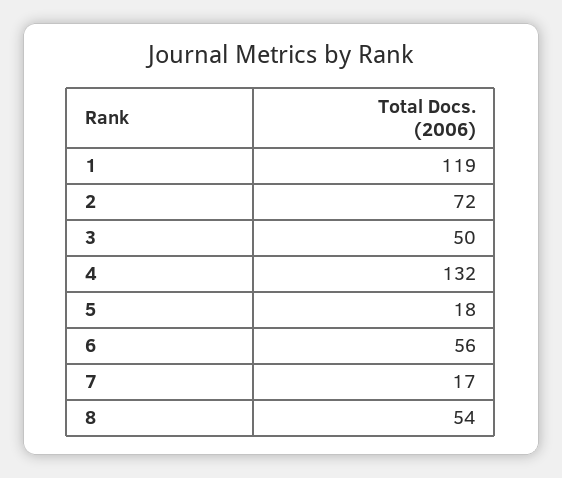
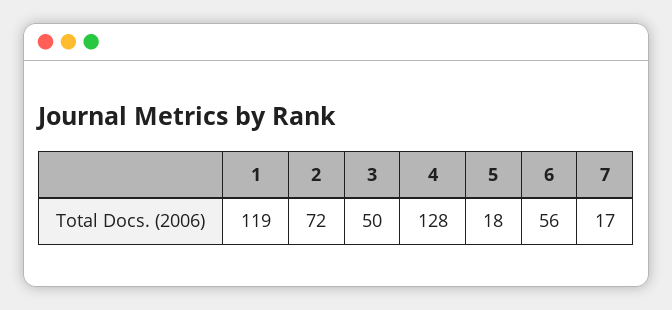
4: 132 -> 128
8: 54 -> none

